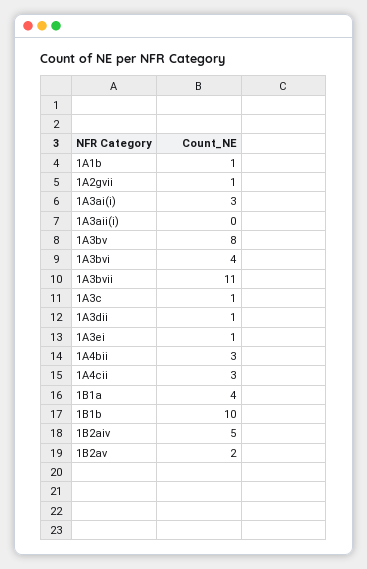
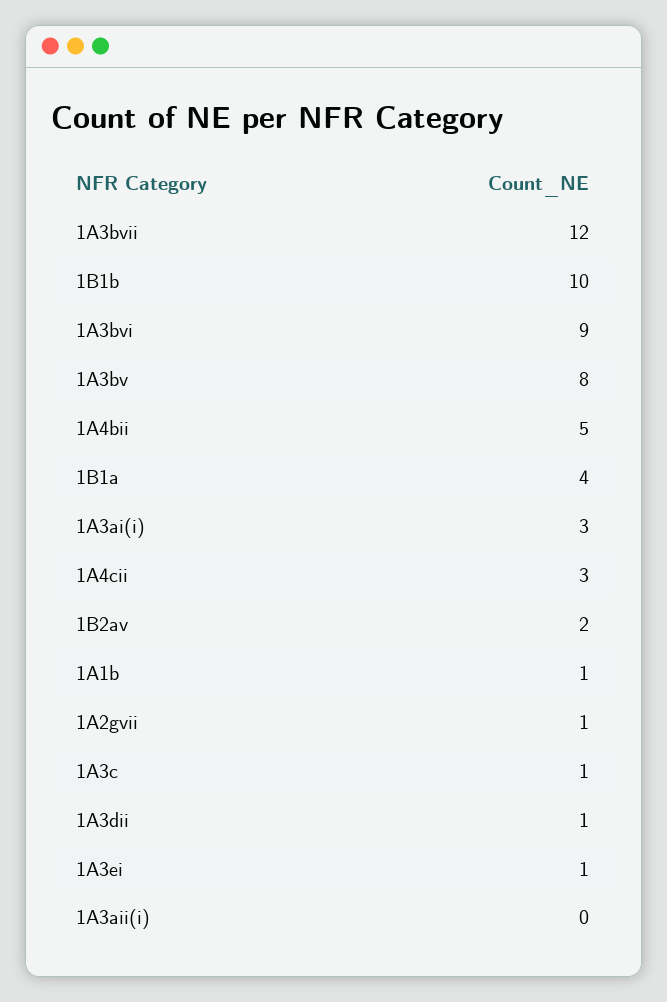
1A3bvi: 4 -> 9
1A3bvii: 11 -> 12
1A4bii: 3 -> 5
1B2aiv: 5 -> none

